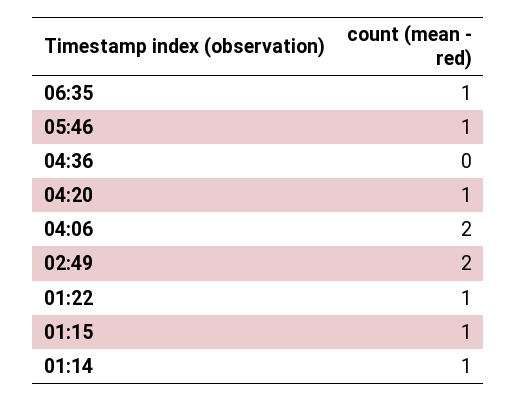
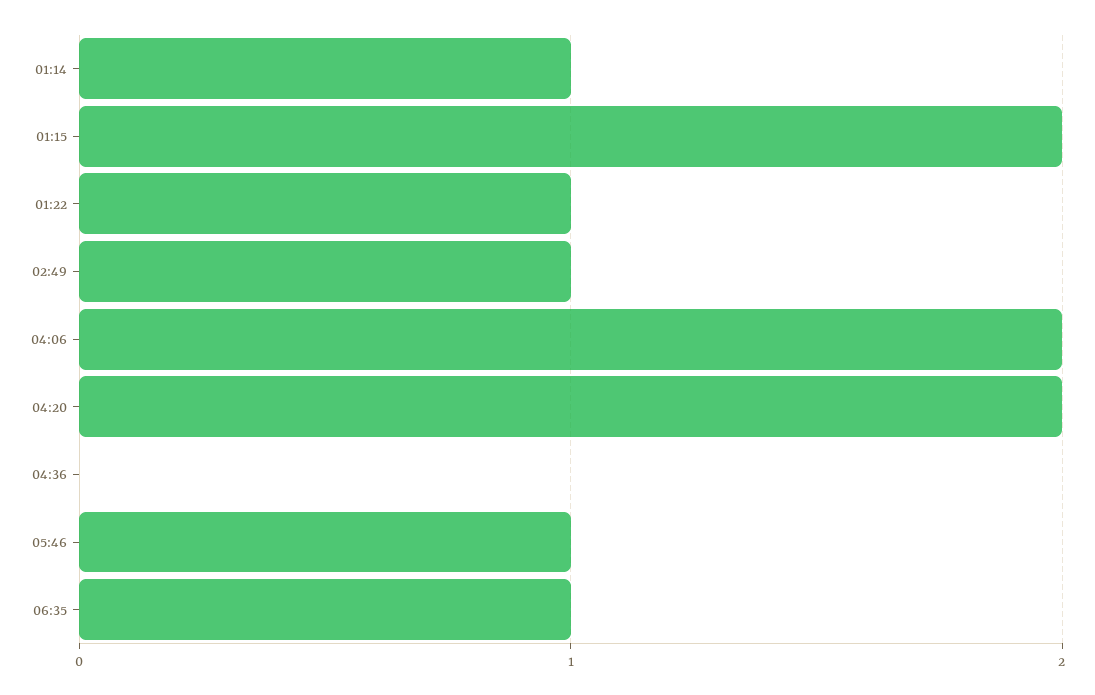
04:20: 1 -> 2
02:49: 2 -> 1
01:15: 1 -> 2

